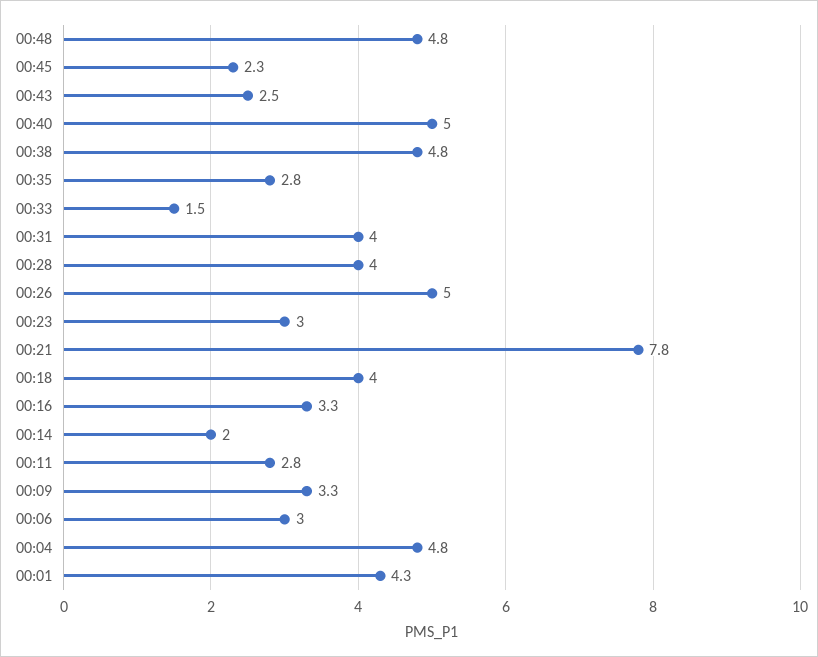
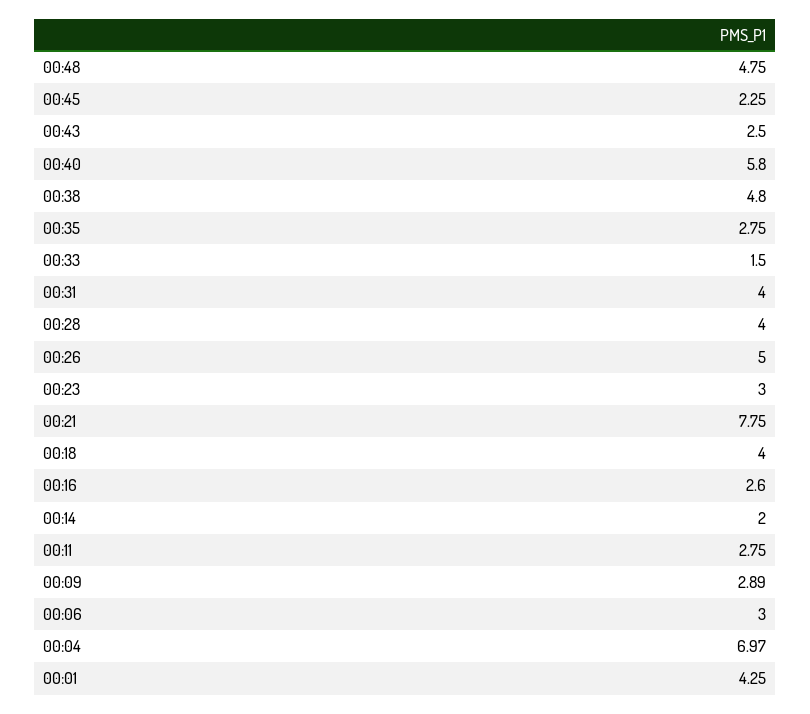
00:40: 5 -> 5.8
00:16: 3.3 -> 2.6
00:09: 3.3 -> 2.89
00:04: 4.8 -> 6.97

